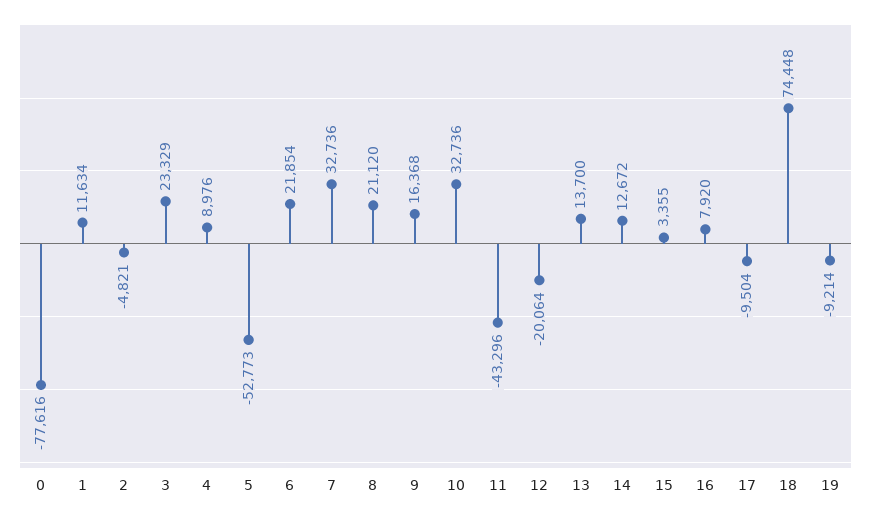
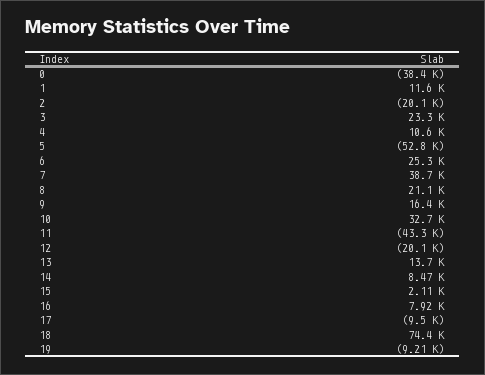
0: -77616 -> -38400
2: -4821 -> -20100
4: 8976 -> 10600
6: 21854 -> 25300
7: 32736 -> 38700
14: 12672 -> 8470
15: 3355 -> 2110

